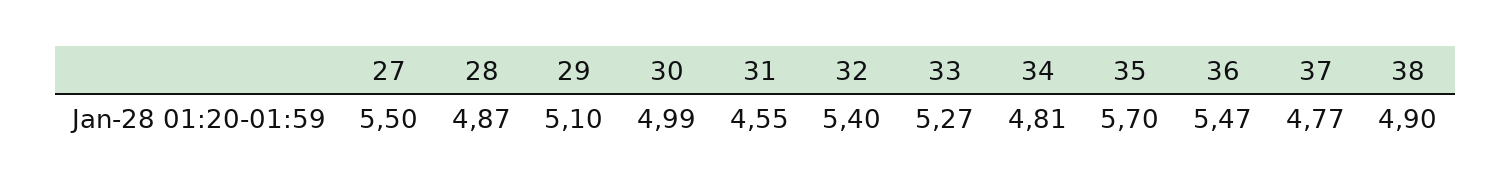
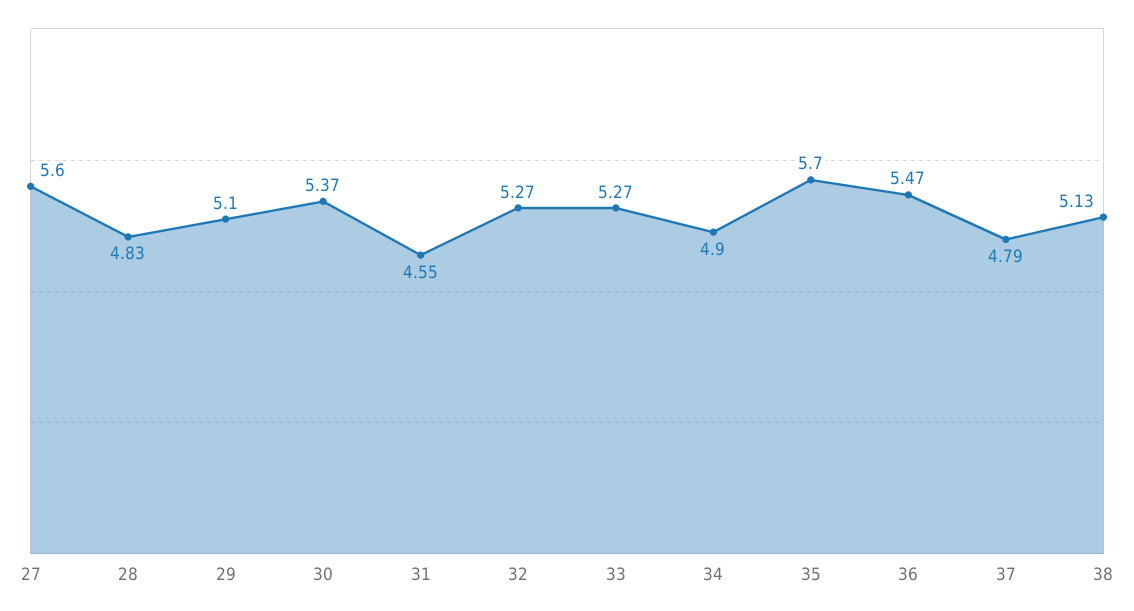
27: 5.5 -> 5.6
28: 4.87 -> 4.83
30: 4.99 -> 5.37
32: 5.4 -> 5.27
34: 4.81 -> 4.9
37: 4.77 -> 4.79
38: 4.9 -> 5.13

